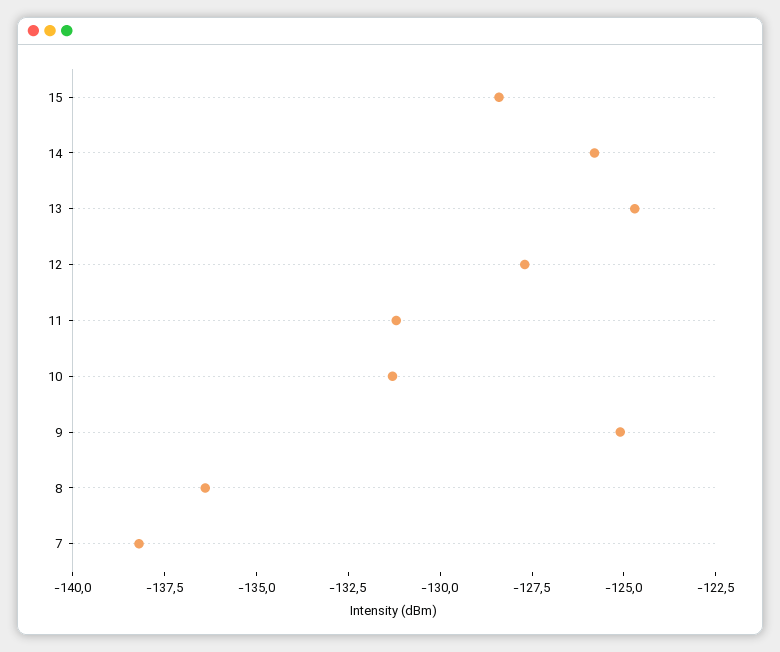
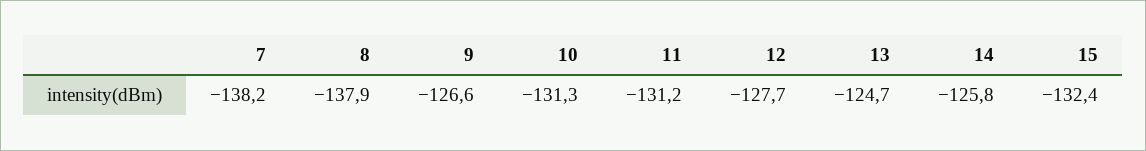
15: -128.5 -> -132.4
9: -125 -> -126.6
8: -136.5 -> -137.9

